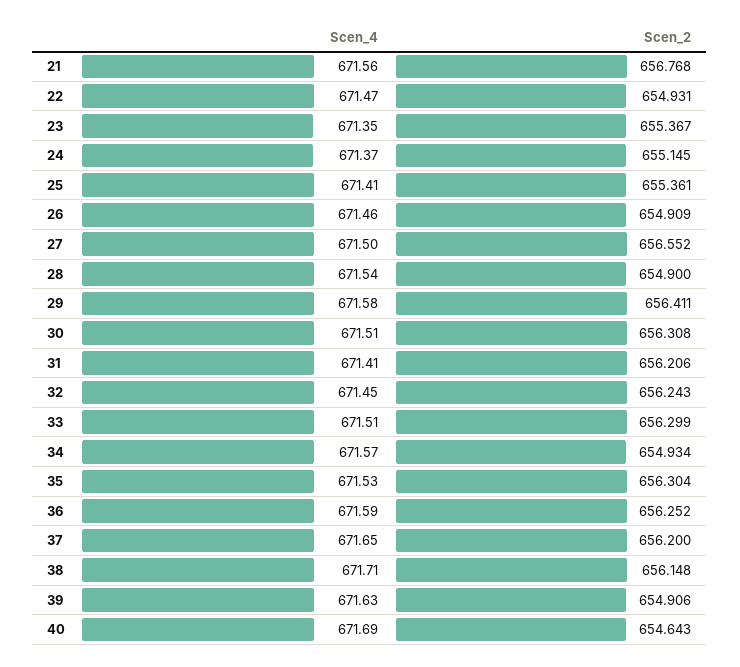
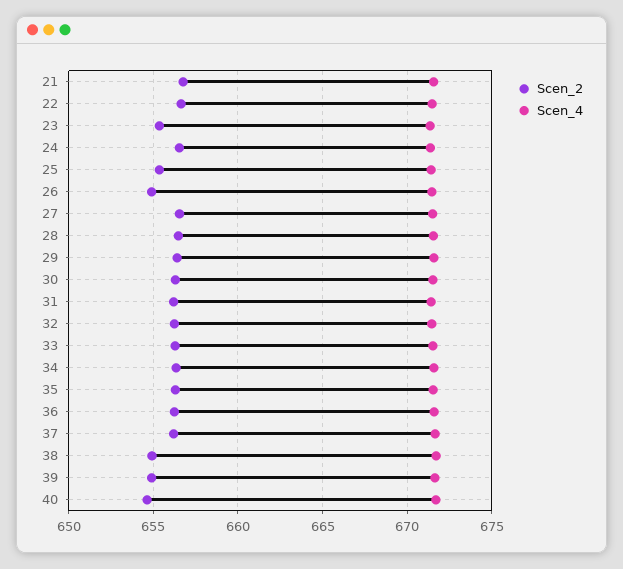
Scen_2, 22: 654.931 -> 656.5
Scen_2, 24: 655.145 -> 656.5
Scen_2, 28: 654.9 -> 656.5
Scen_2, 34: 654.934 -> 656.5
Scen_2, 38: 656.148 -> 655

